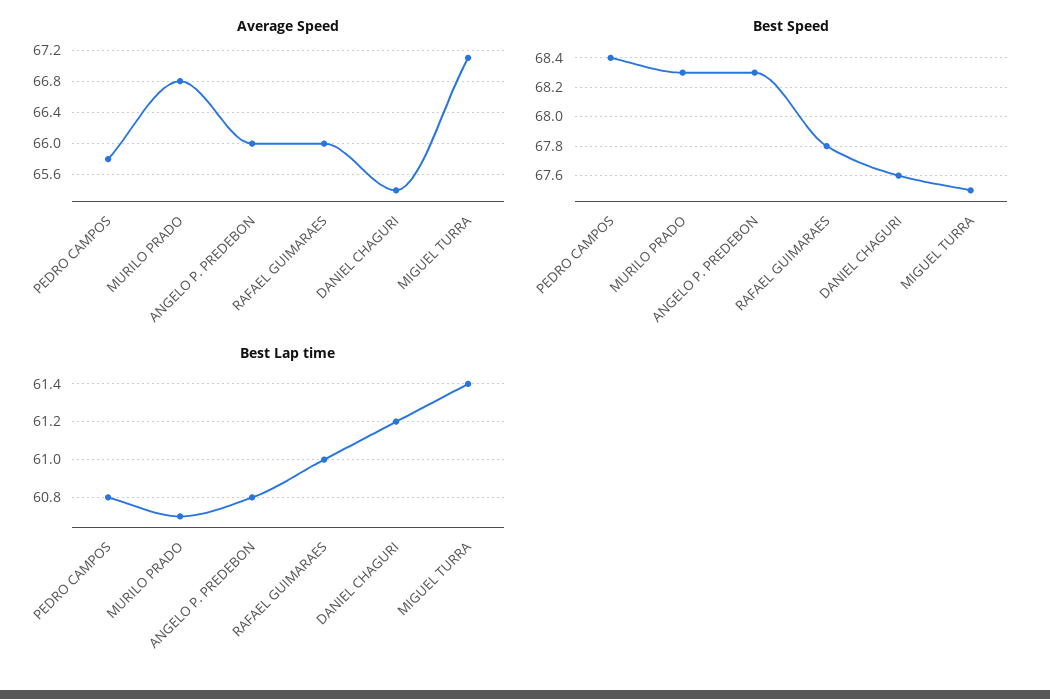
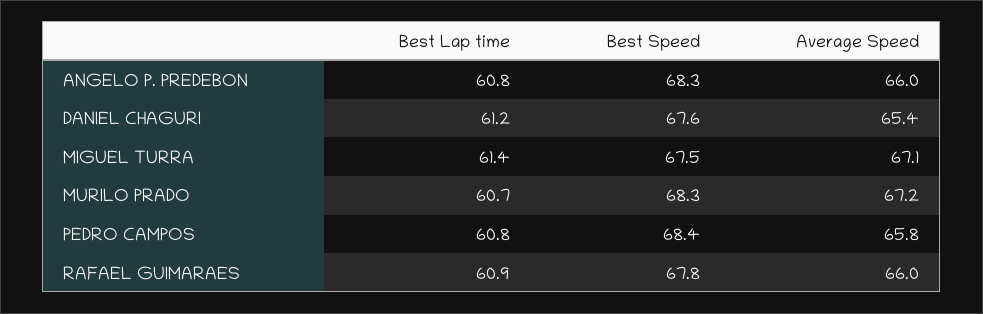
Average Speed, MURILO PRADO: 66.8 -> 67.2
Best Lap time, RAFAEL GUIMARAES: 61 -> 60.9

